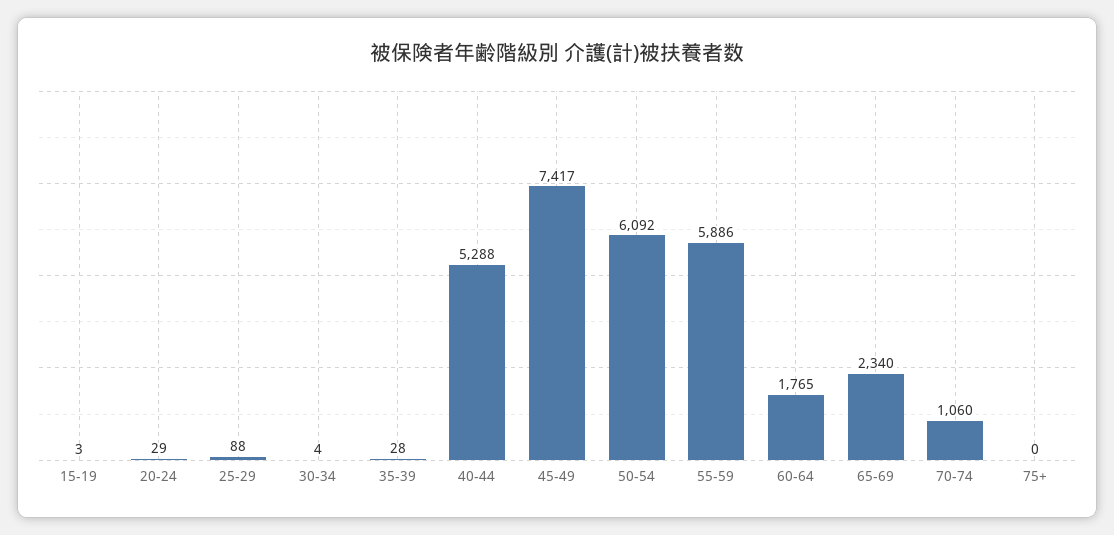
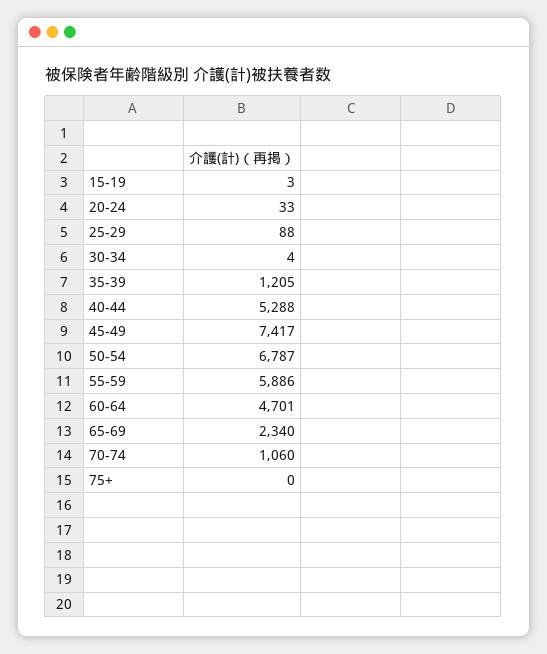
20-24: 29 -> 33
35-39: 28 -> 1205
50-54: 6092 -> 6787
60-64: 1765 -> 4701

